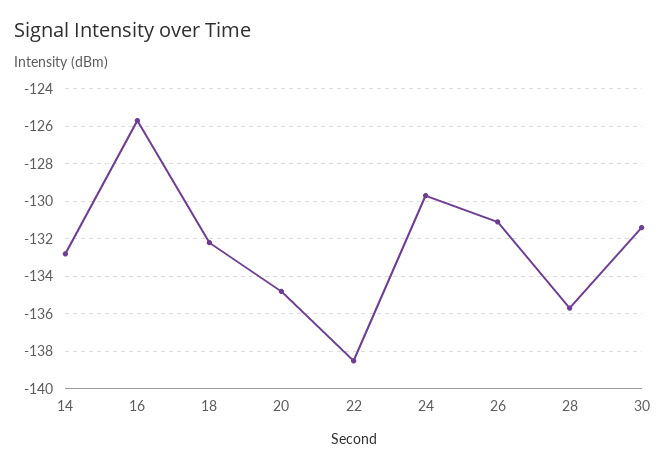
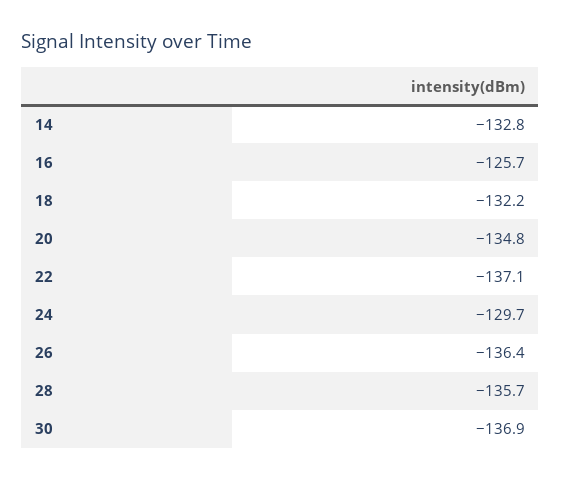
22: -138.5 -> -137.1
26: -131 -> -136.4
30: -131.5 -> -136.9

